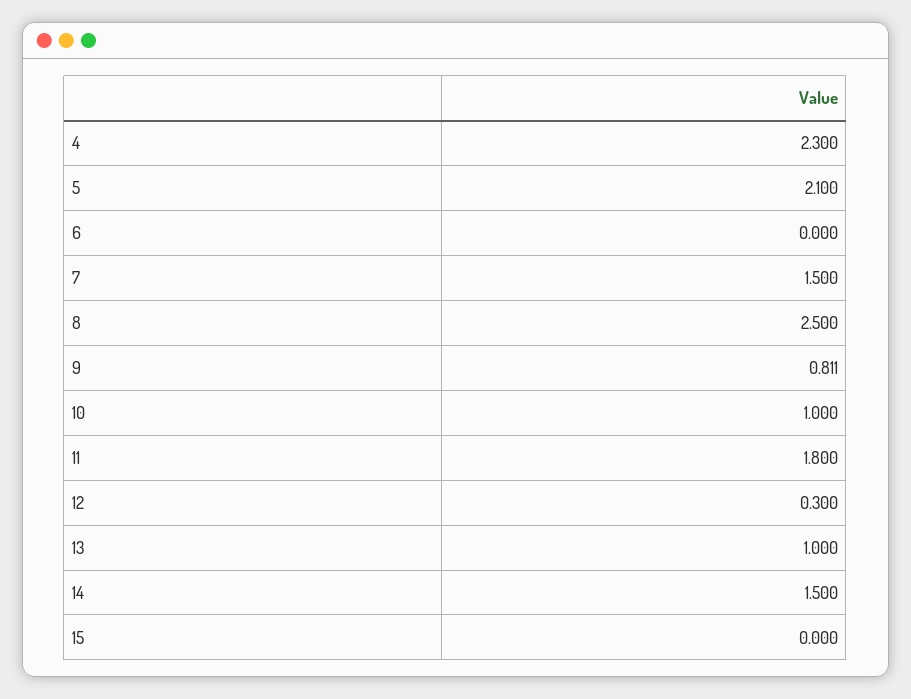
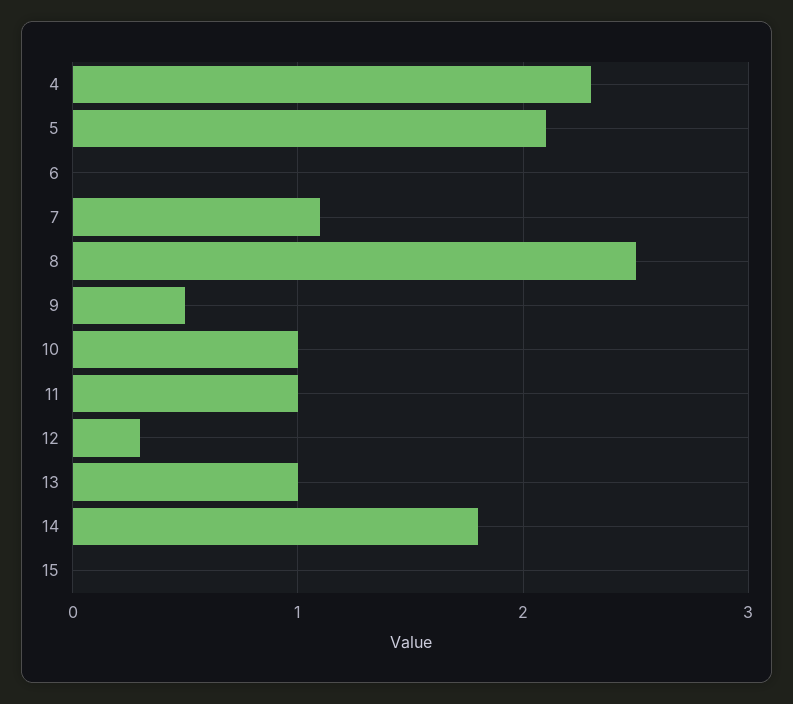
7: 1.5 -> 1.1
9: 0.811 -> 0.5
11: 1.8 -> 1
14: 1.5 -> 1.8

